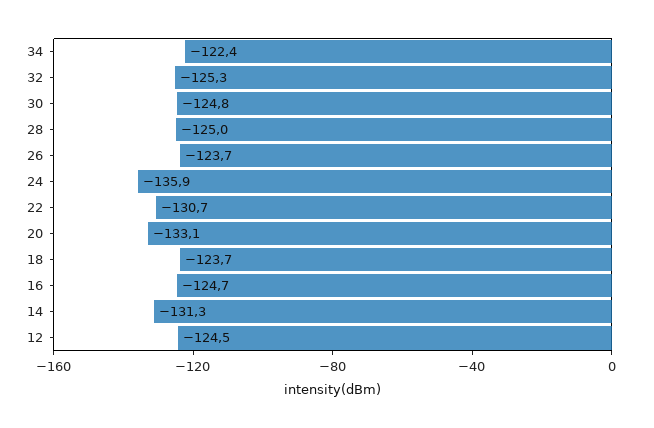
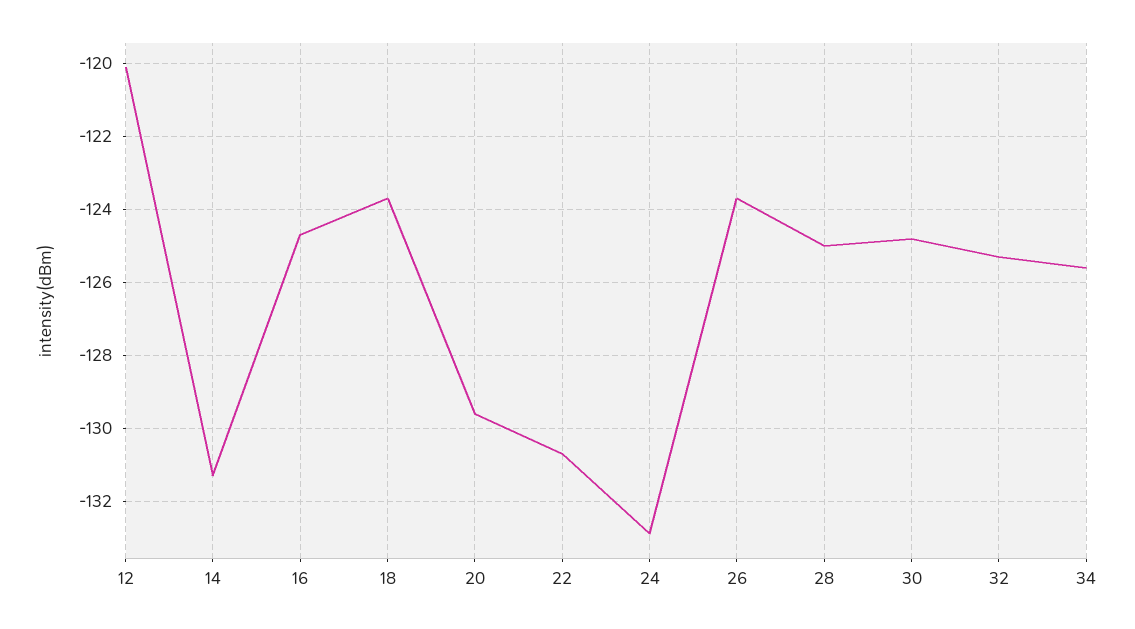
34: -122.4 -> -125.5
24: -135.9 -> -133
20: -133.1 -> -129.5
12: -124.5 -> -120

